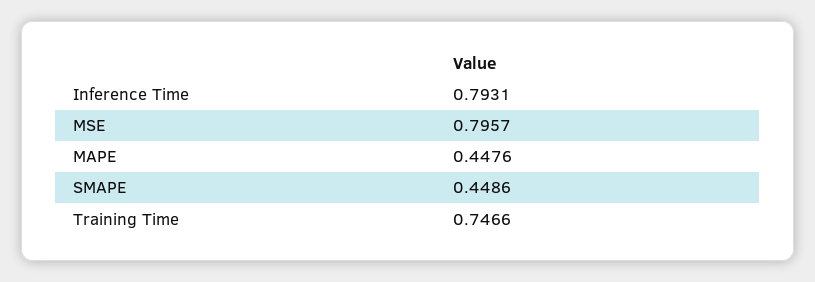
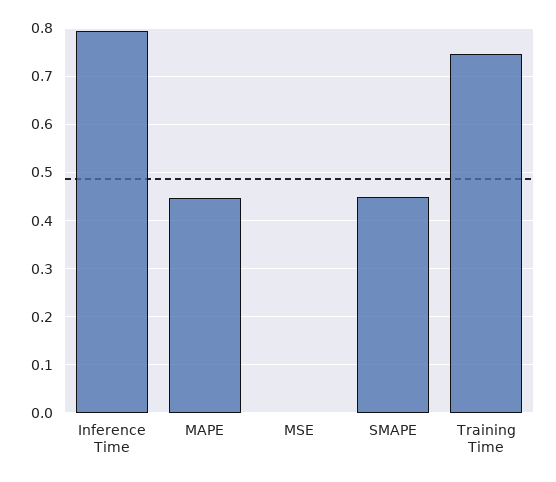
MSE: 0.7957 -> 0

